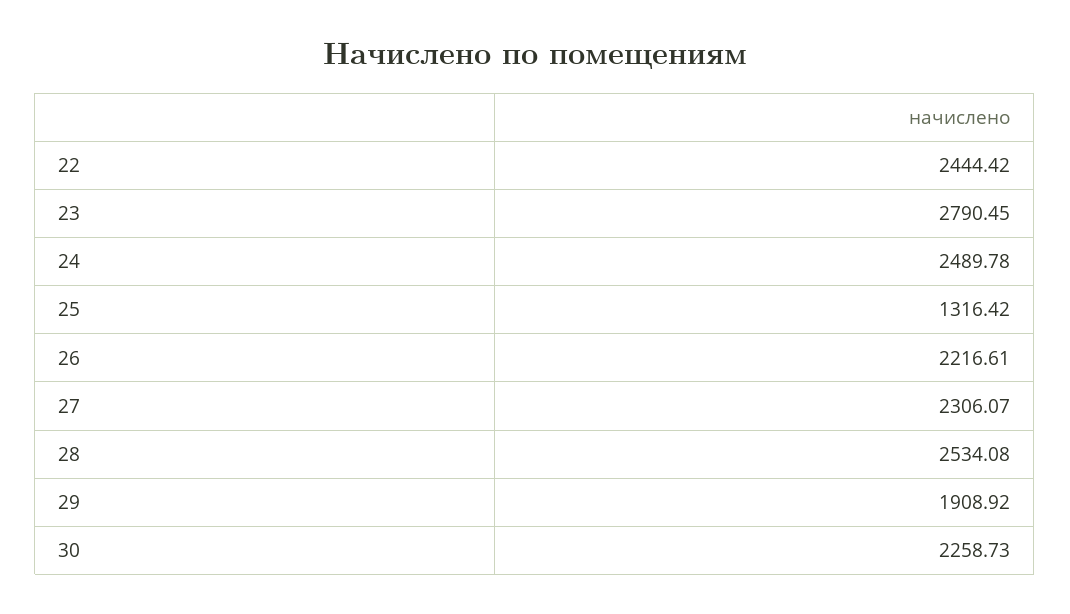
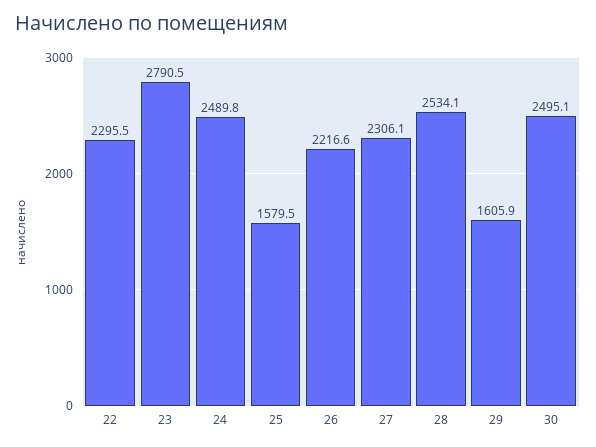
22: 2444.42 -> 2295.5
25: 1316.42 -> 1579.5
29: 1908.92 -> 1605.9
30: 2258.73 -> 2495.1

